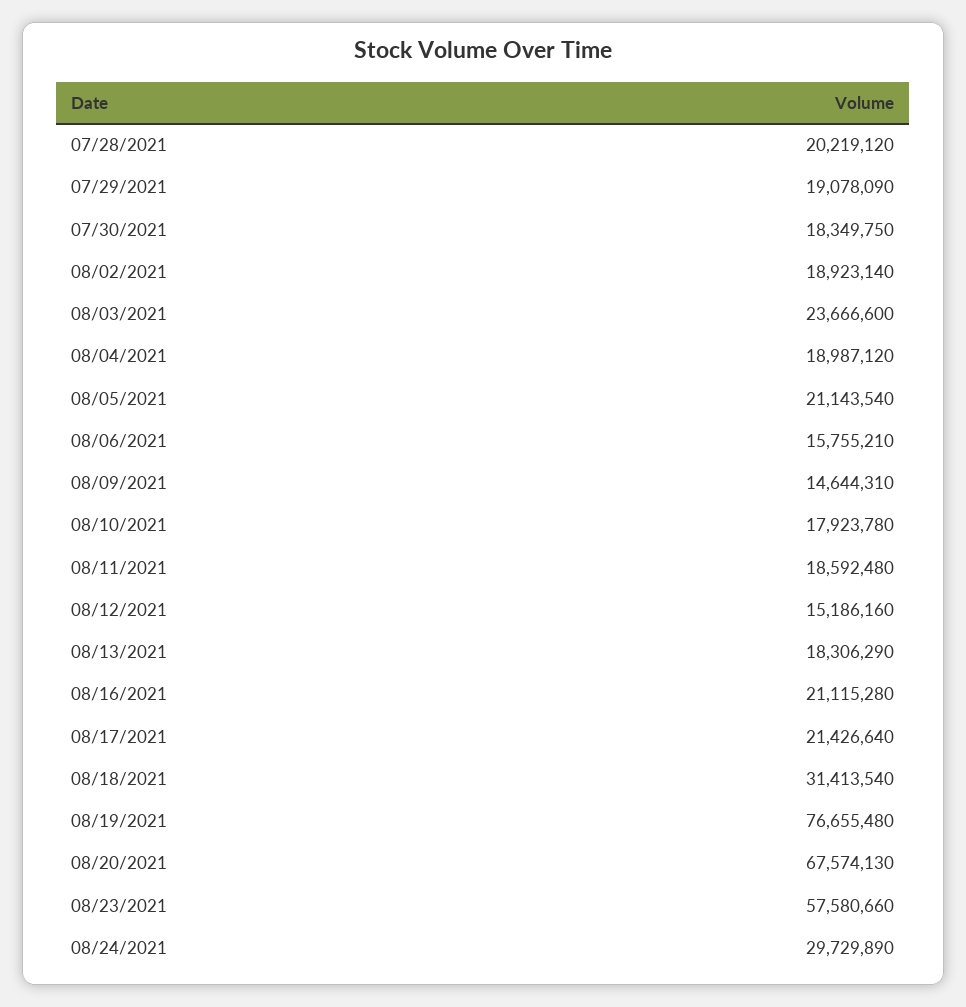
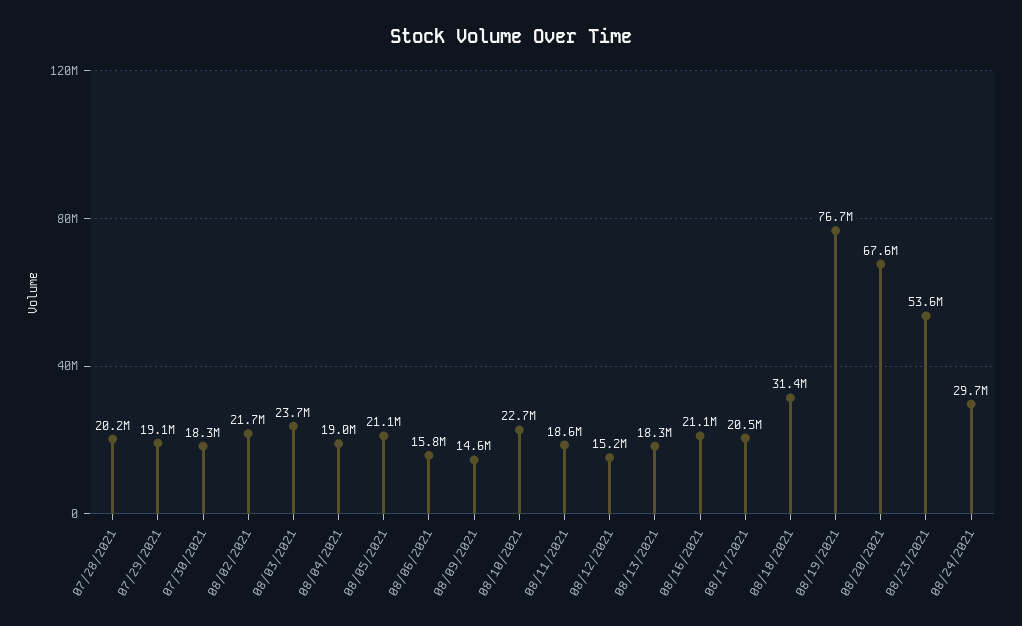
08/02/2021: 18923140 -> 21700000
08/10/2021: 17923780 -> 22700000
08/17/2021: 21426640 -> 20500000
08/23/2021: 57580660 -> 53600000

